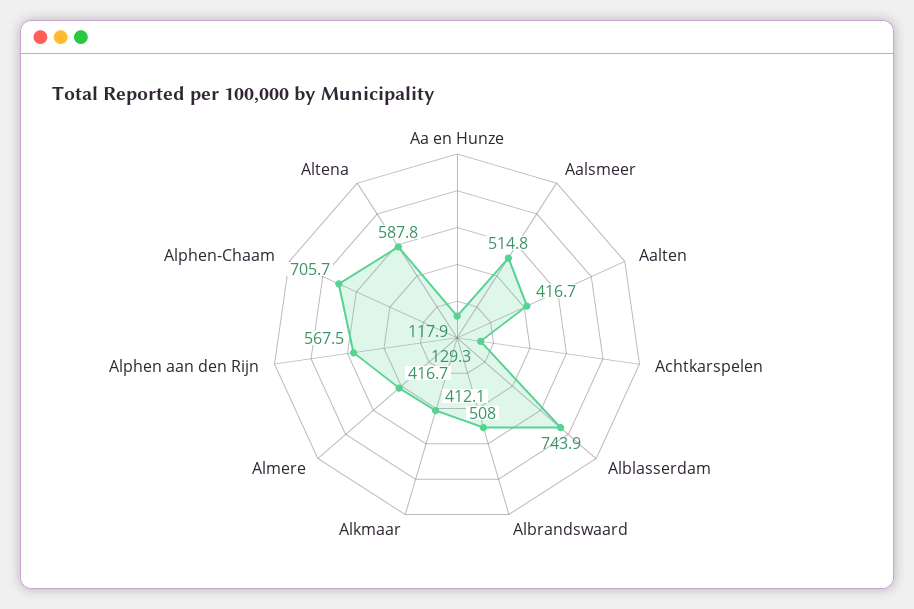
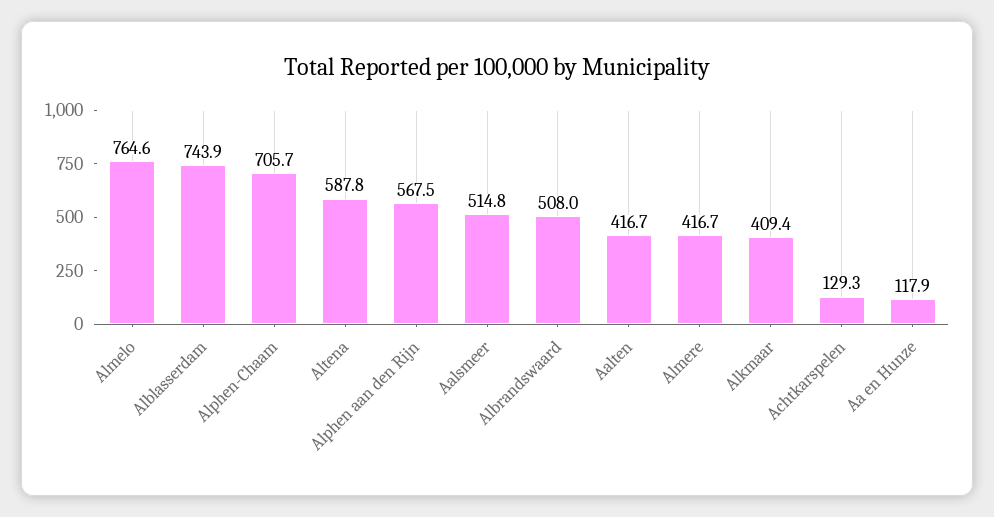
Alkmaar: 412.1 -> 409.4
Almelo: none -> 764.6

